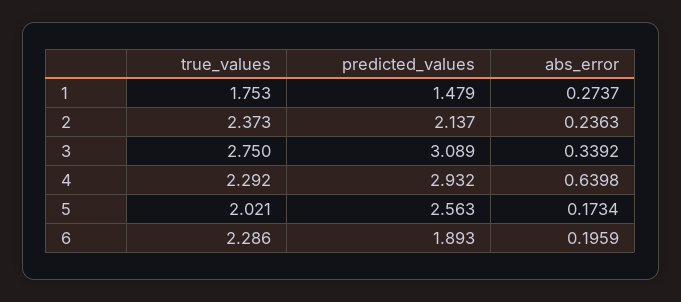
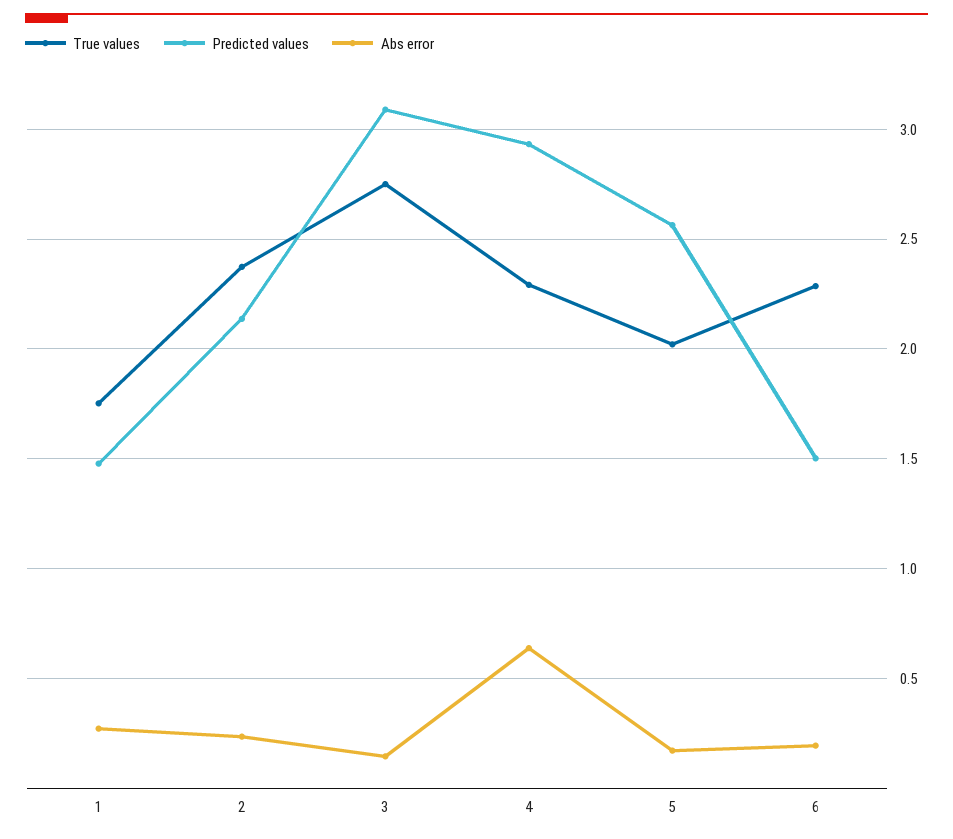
abs_error, 3: 0.3392 -> 0.15
predicted_values, 6: 1.893 -> 1.5

